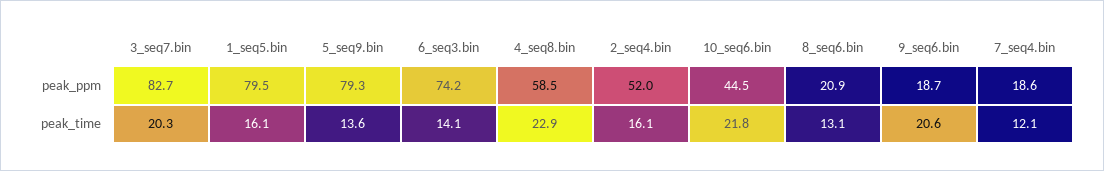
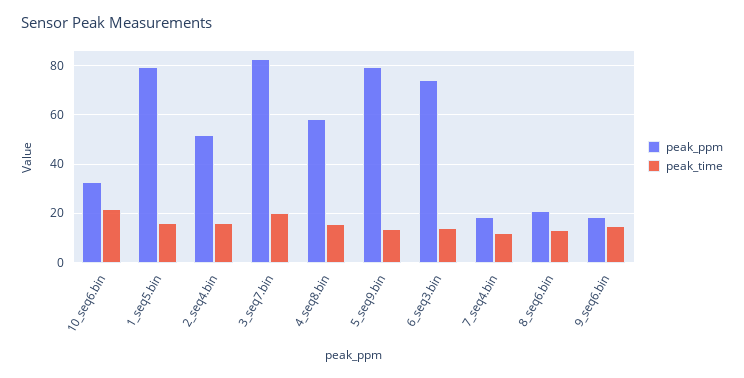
peak_ppm, 10_seq6.bin: 44.5 -> 32.5
peak_time, 4_seq8.bin: 22.9 -> 15
peak_time, 9_seq6.bin: 20.6 -> 15

